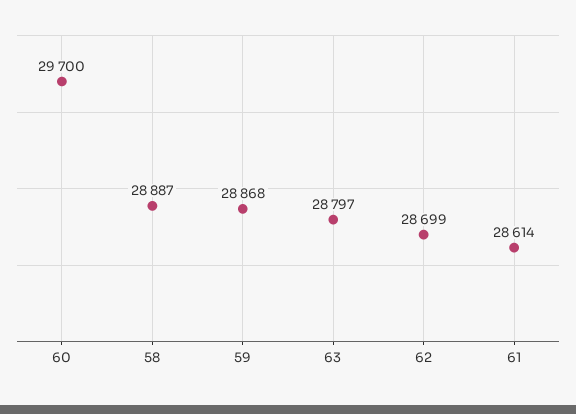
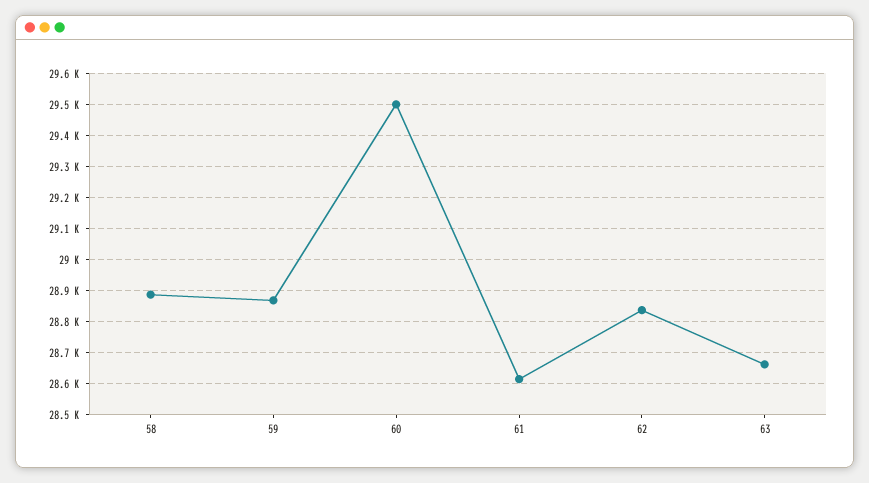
60: 29700 -> 29500
63: 28797 -> 28660
62: 28699 -> 28840

